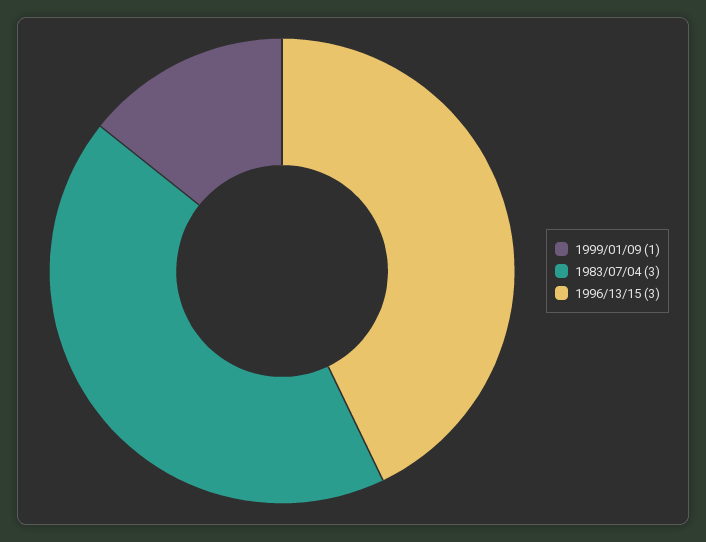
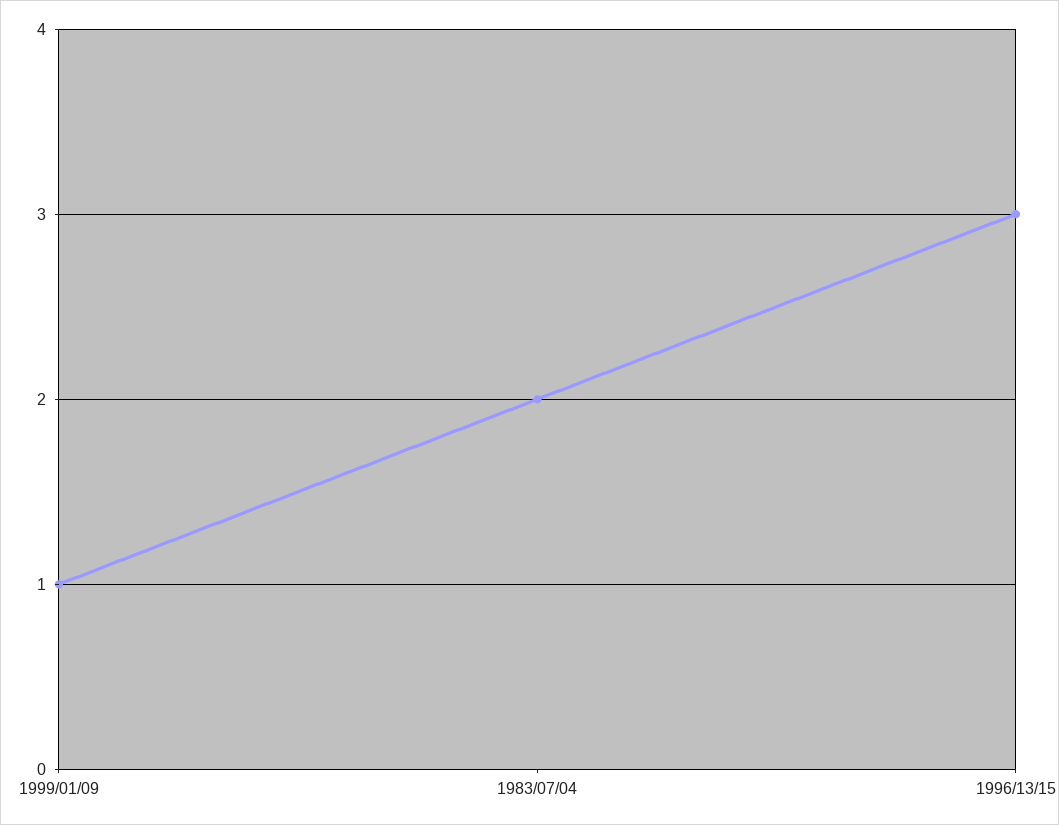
1983/07/04: 3 -> 2

